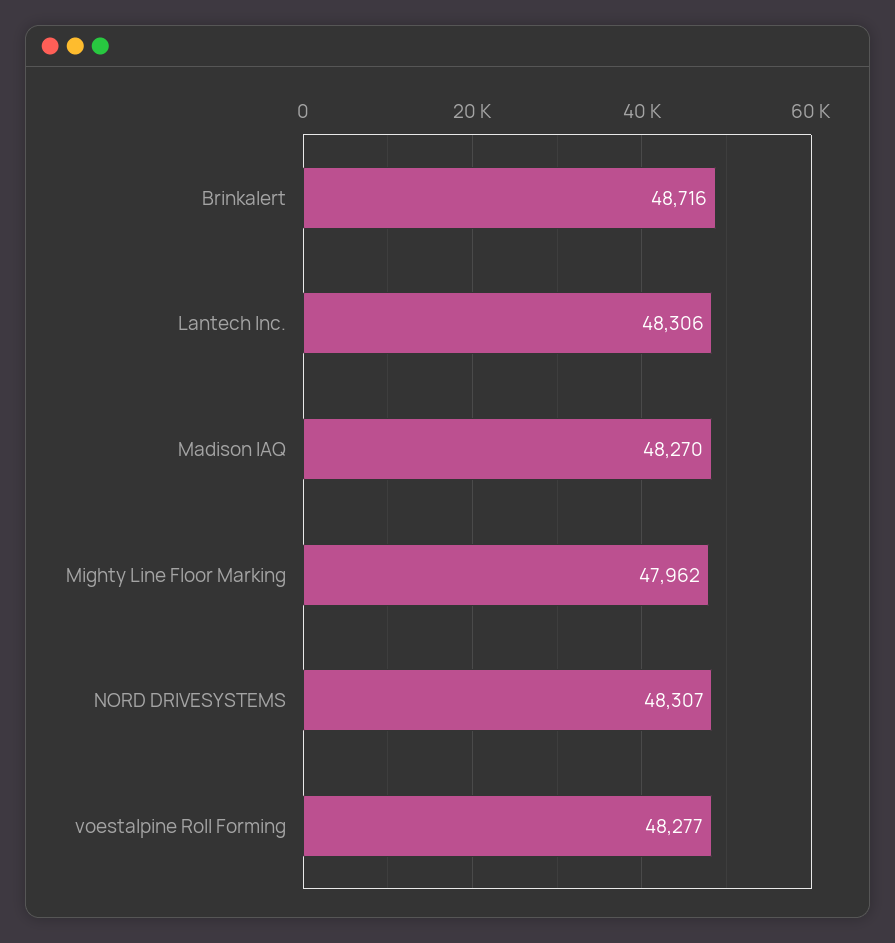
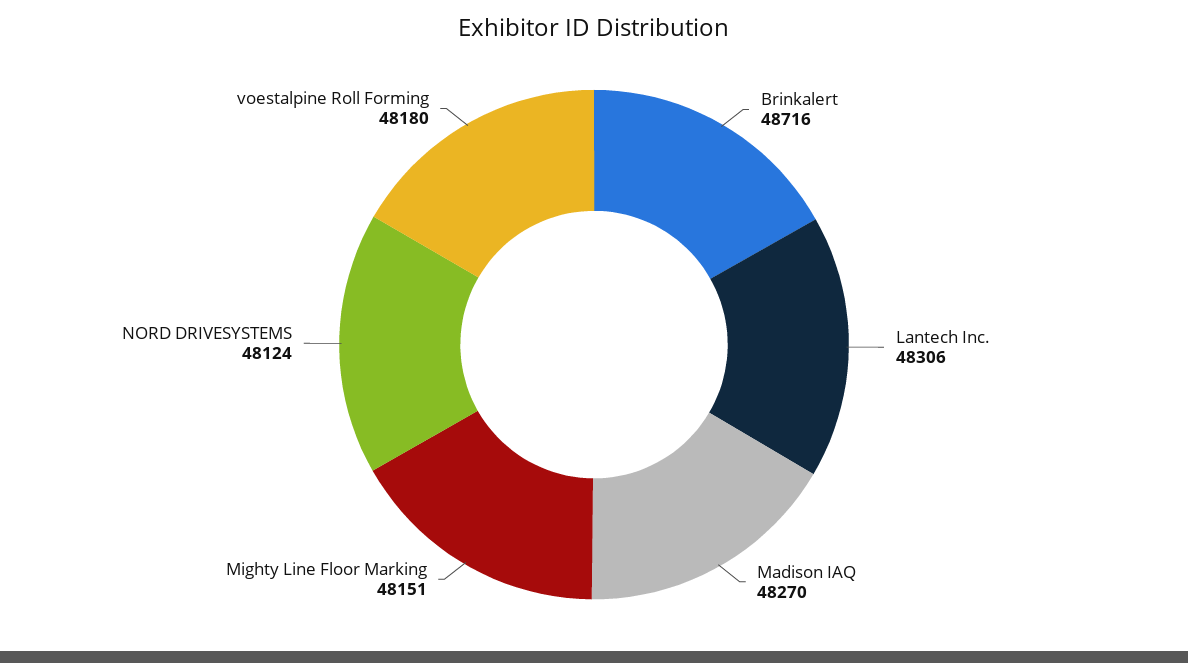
Mighty Line Floor Marking: 47962 -> 48151
NORD DRIVESYSTEMS: 48307 -> 48124
voestalpine Roll Forming: 48277 -> 48180

